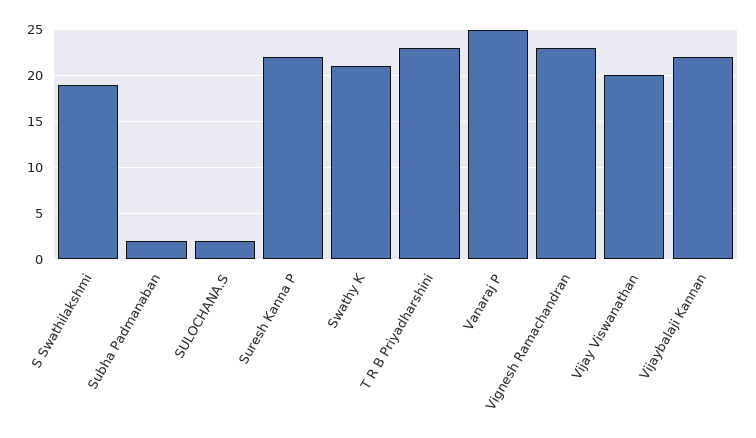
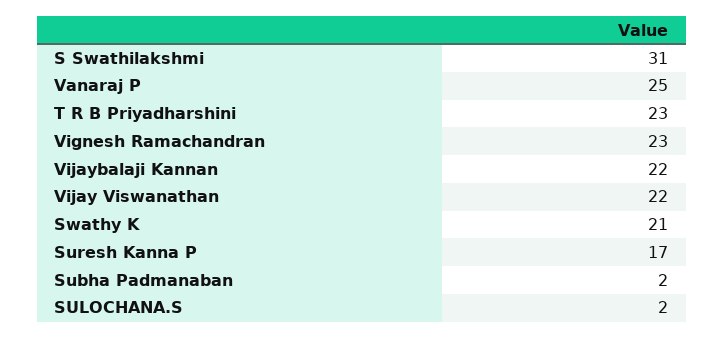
S Swathilakshmi: 19 -> 31
Suresh Kanna P: 22 -> 17
Vijay Viswanathan: 20 -> 22

